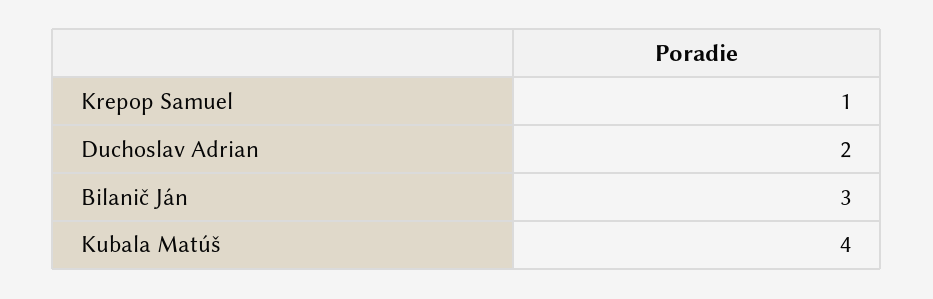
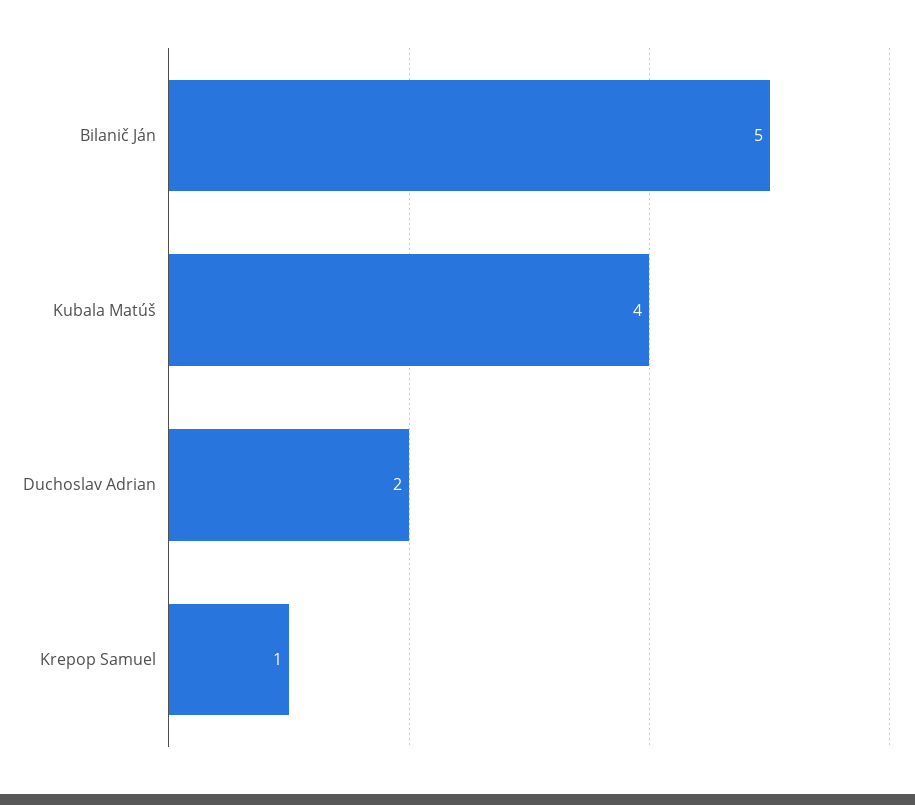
Bilanič Ján: 3 -> 5

